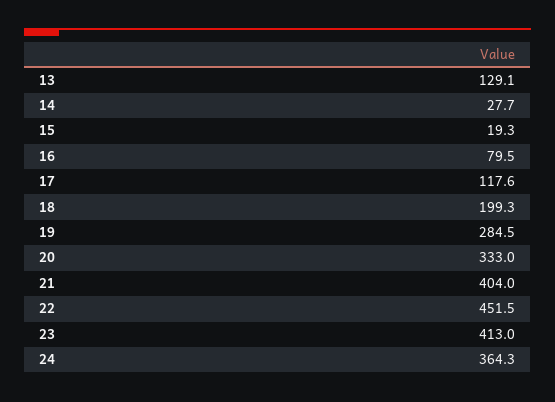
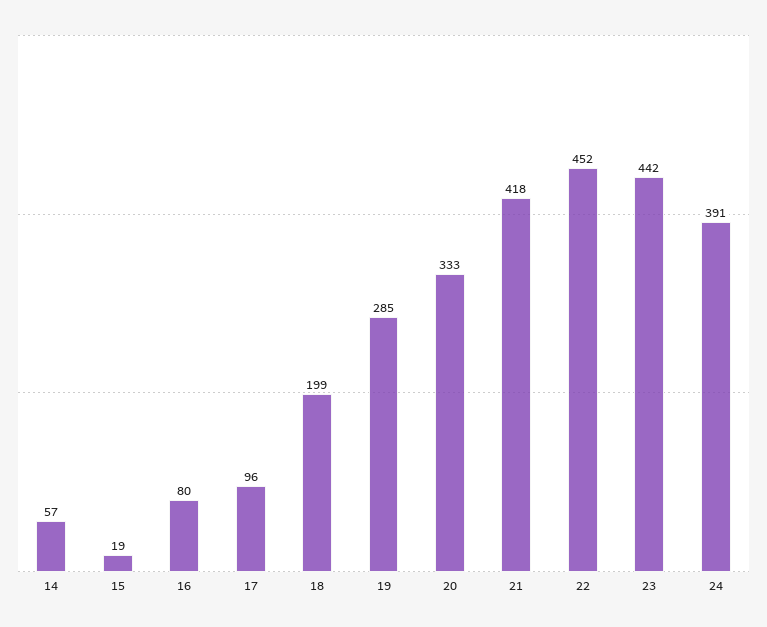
13: 129.1 -> none
14: 27.7 -> 57
17: 117.6 -> 96
21: 404 -> 418
23: 413 -> 442
24: 364.3 -> 391

